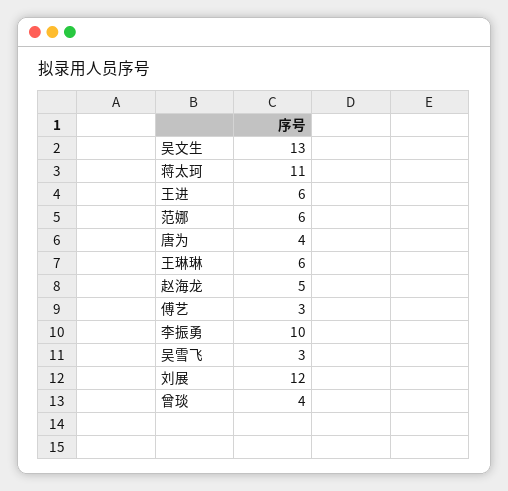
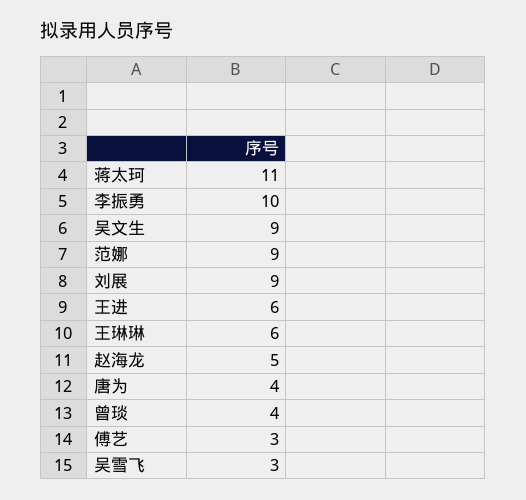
吴文生: 13 -> 9
范娜: 6 -> 9
刘展: 12 -> 9

